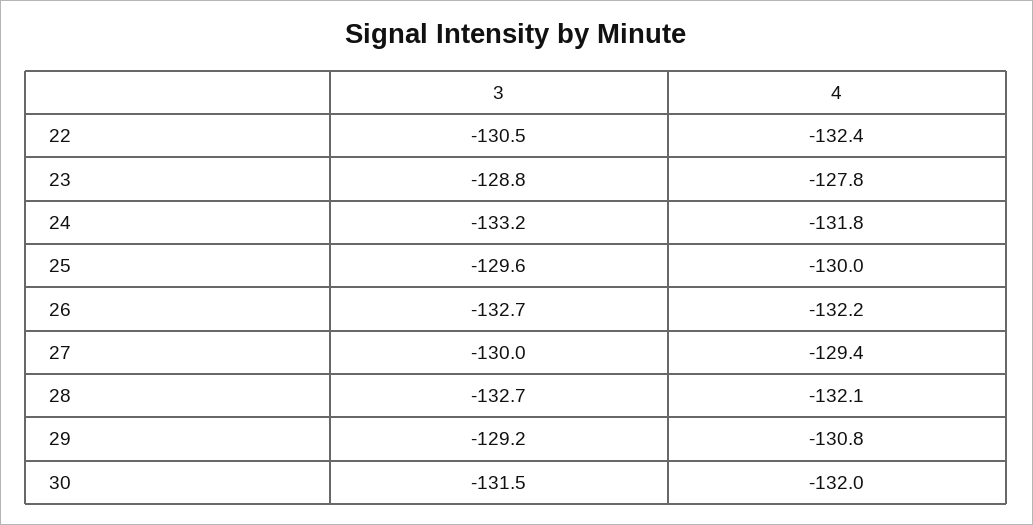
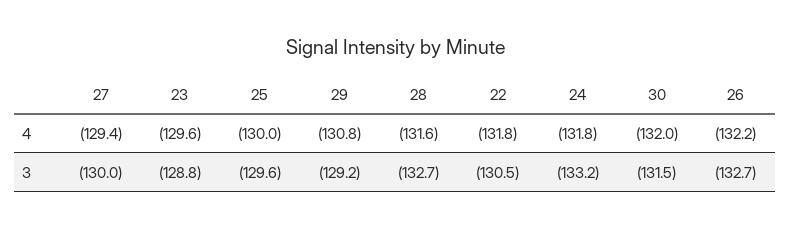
4, 22: -132.4 -> -131.8
4, 23: -127.8 -> -129.6
4, 28: -132.1 -> -131.6

